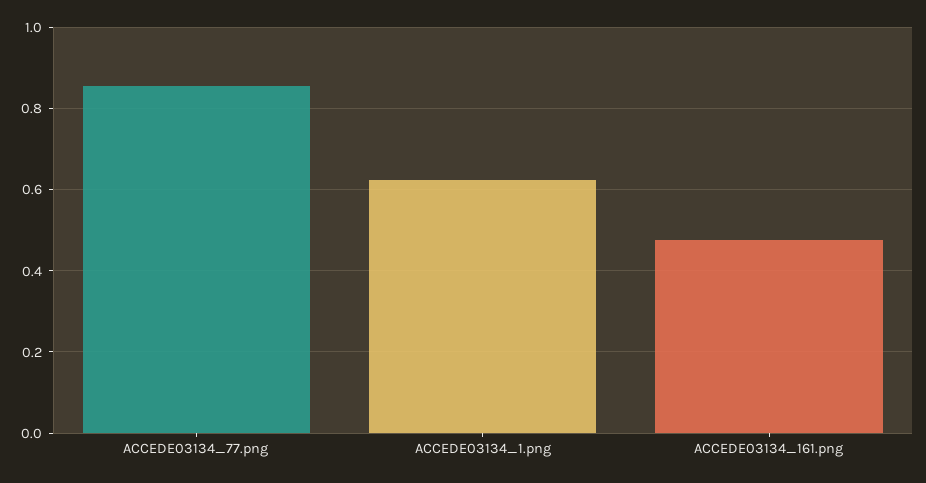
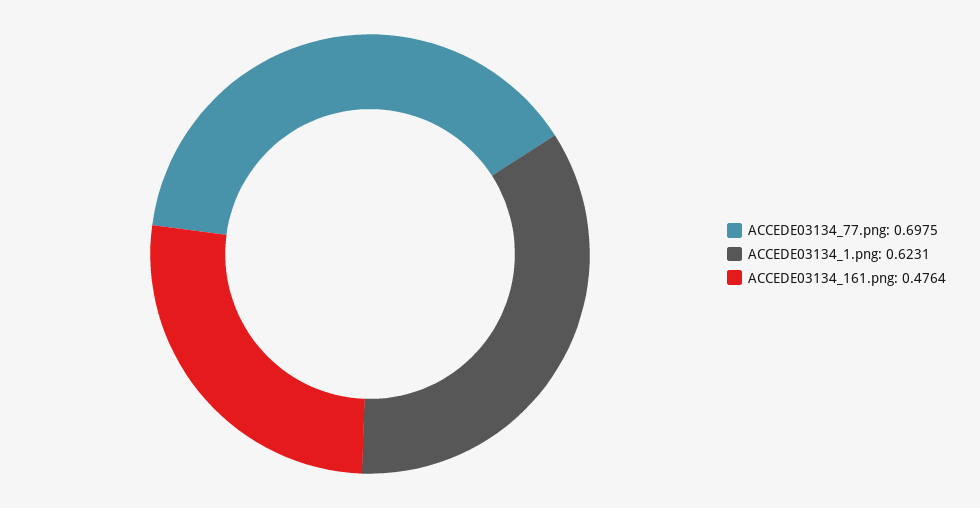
ACCEDE03134_77.png: 0.86 -> 0.6975

